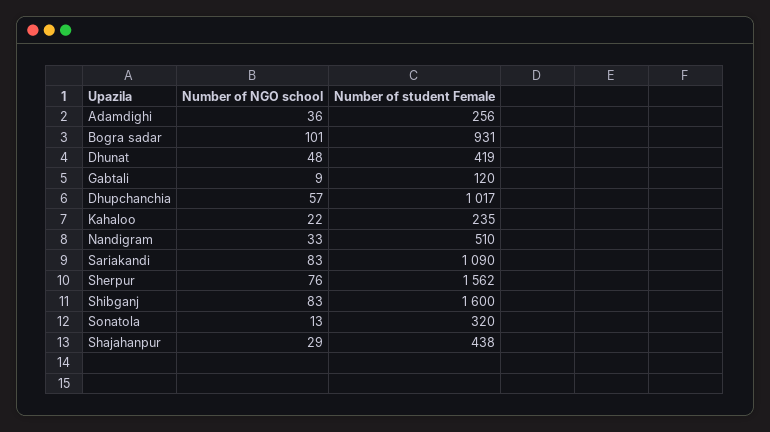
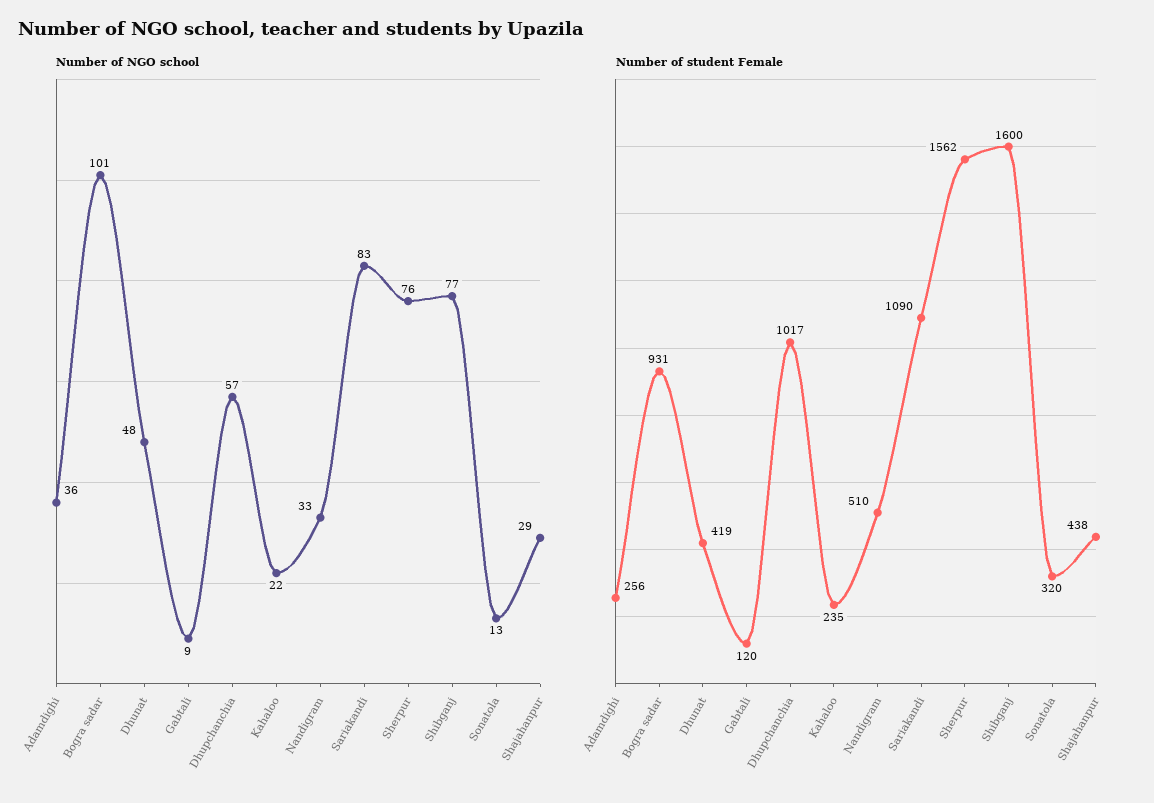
Number of NGO school, Shibganj: 83 -> 77

